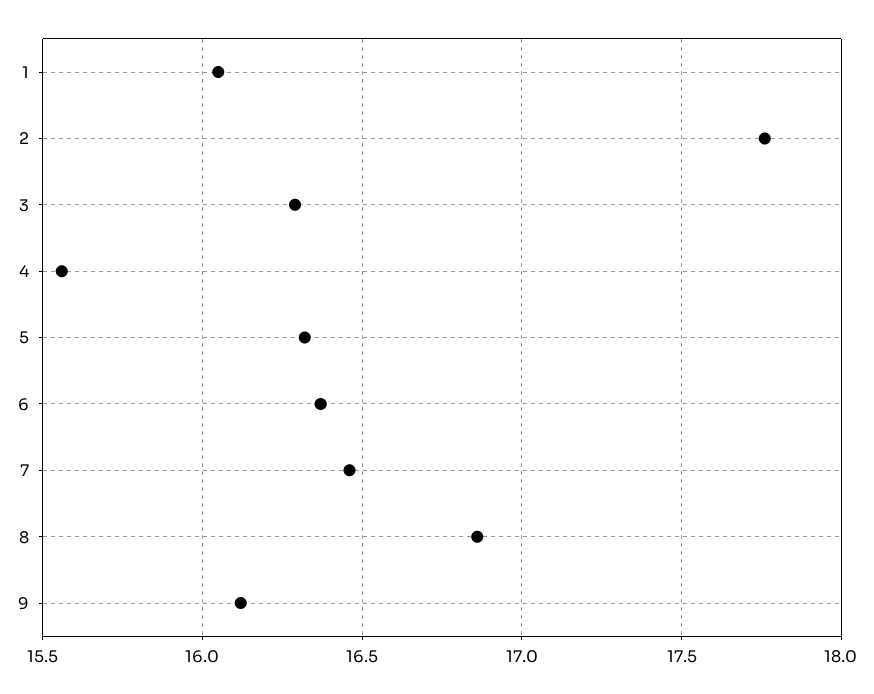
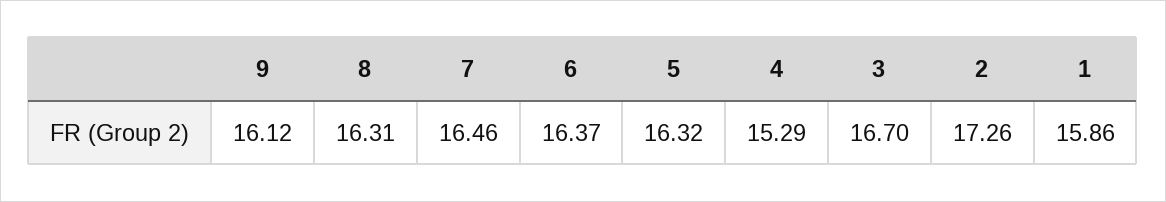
1: 16.05 -> 15.86
2: 17.75 -> 17.26
3: 16.3 -> 16.7
4: 15.55 -> 15.29
8: 16.85 -> 16.31

